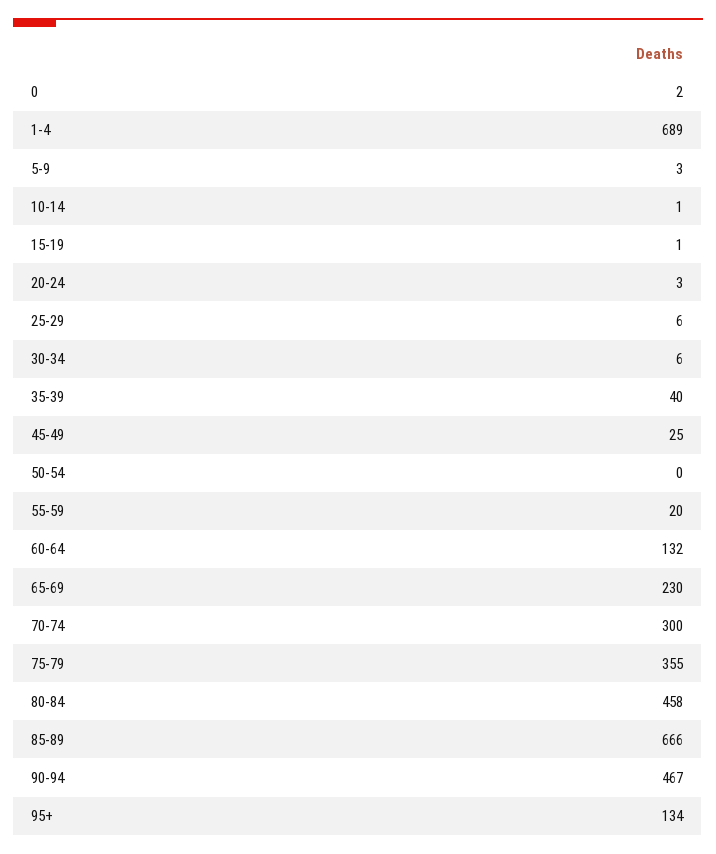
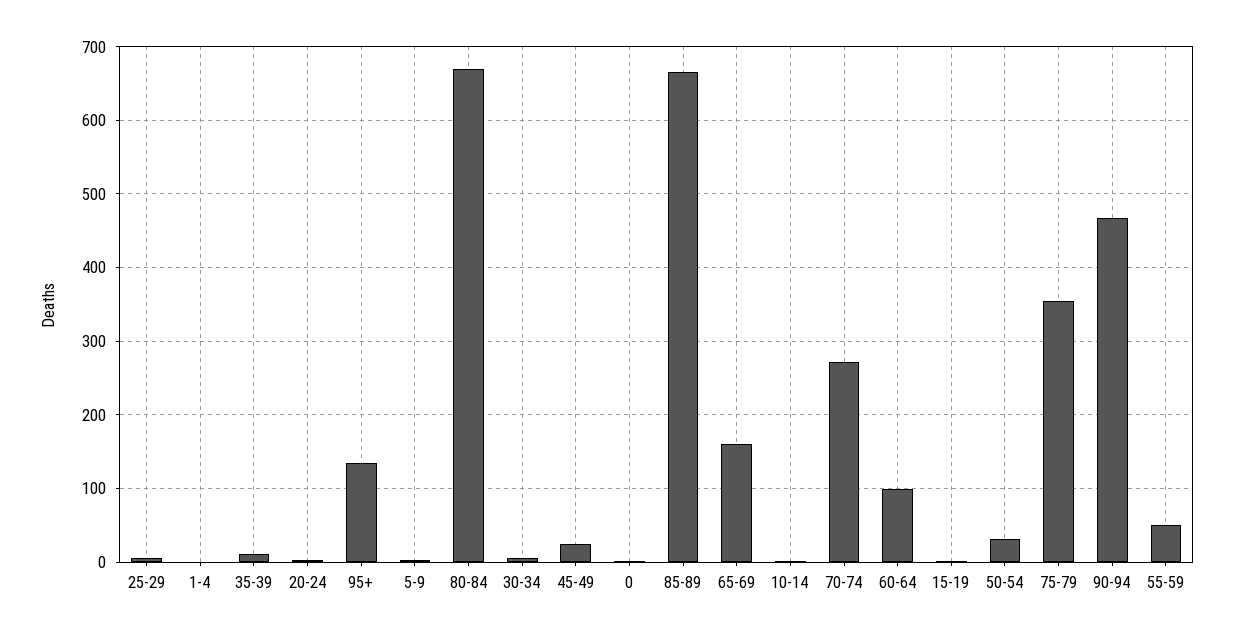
1-4: 689 -> 0
35-39: 40 -> 10
50-54: 0 -> 30
55-59: 20 -> 50
60-64: 132 -> 100
65-69: 230 -> 160
70-74: 300 -> 270
80-84: 458 -> 670

